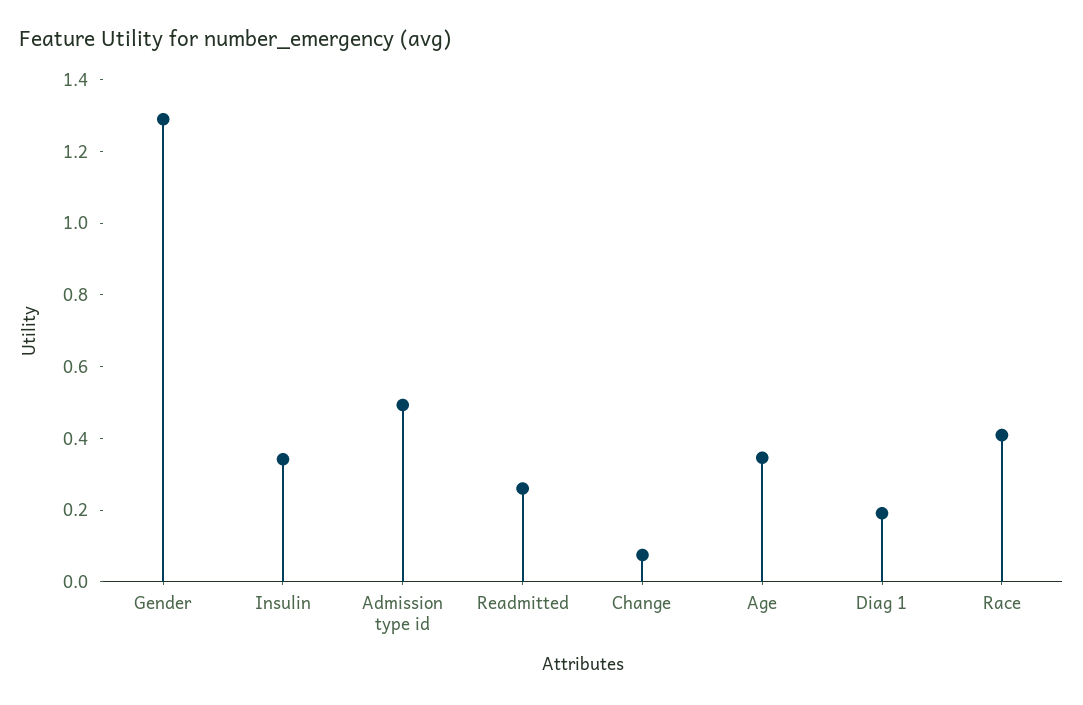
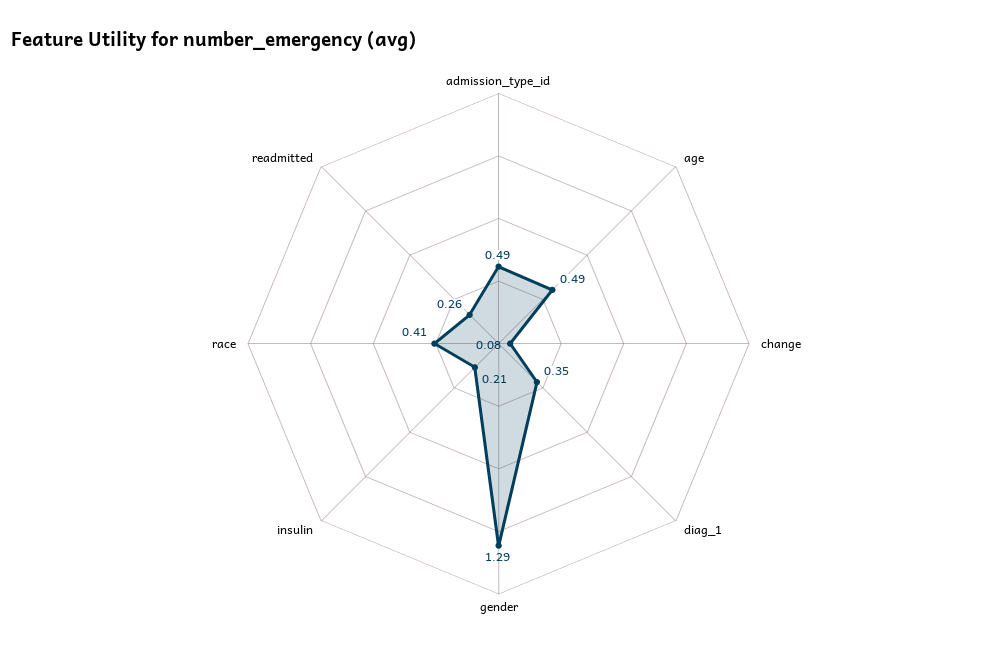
Insulin: 0.35 -> 0.21
Age: 0.35 -> 0.49
Diag 1: 0.2 -> 0.35

